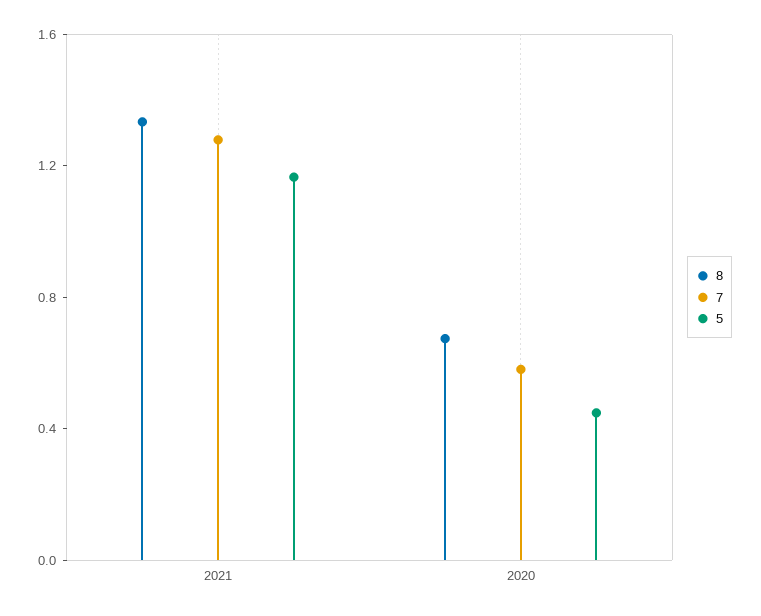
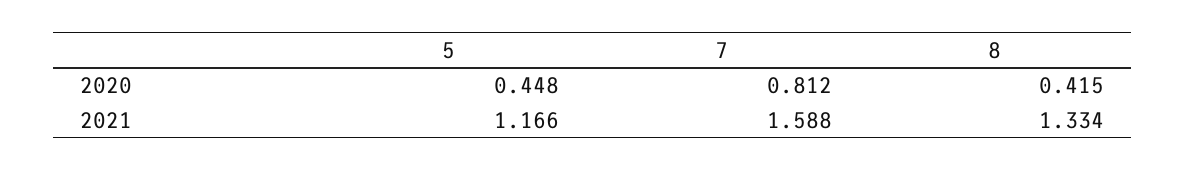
7, 2021: 1.3 -> 1.588
8, 2020: 0.7 -> 0.415
7, 2020: 0.6 -> 0.812

